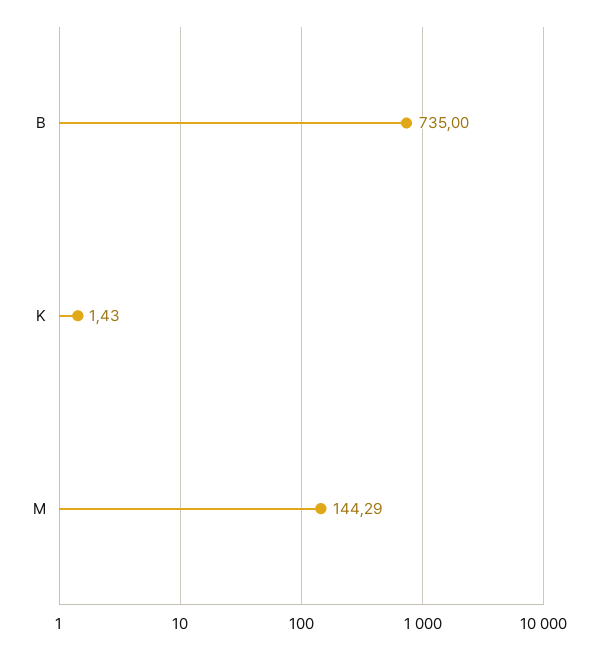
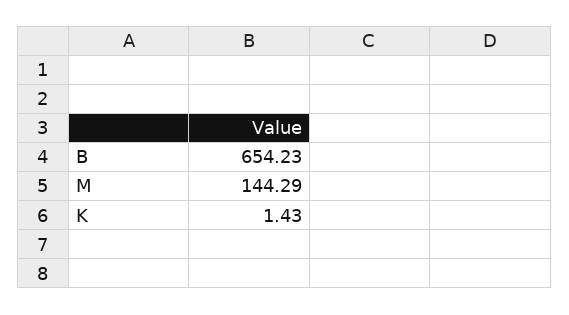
B: 735 -> 654.23

